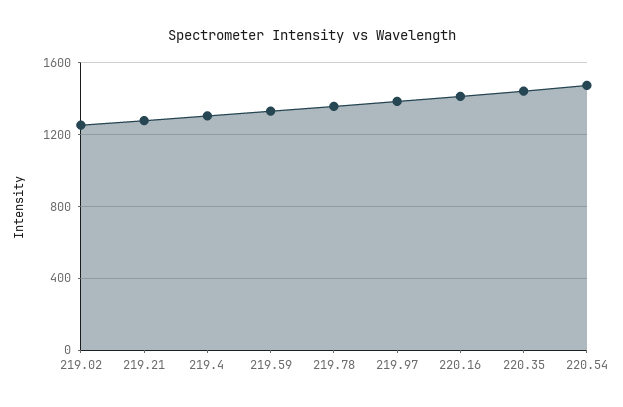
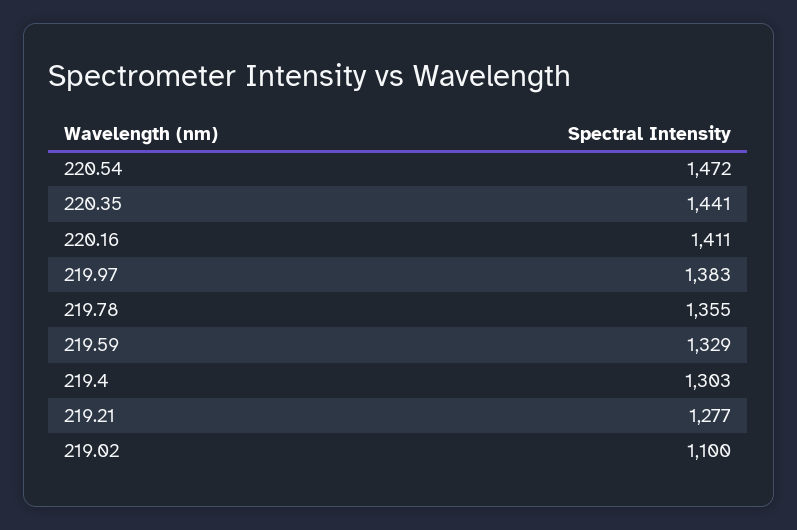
219.02: 1250 -> 1100

